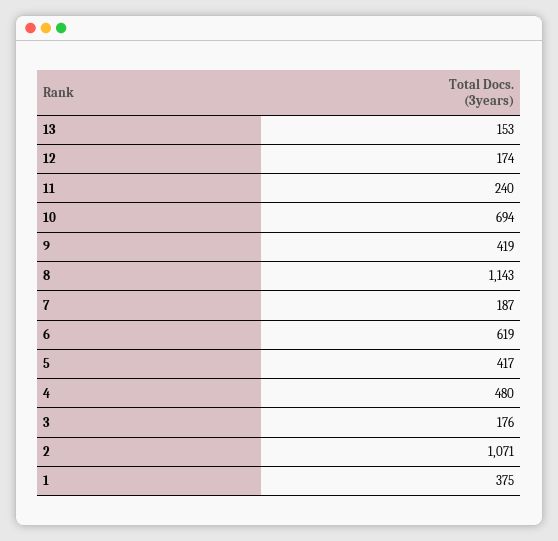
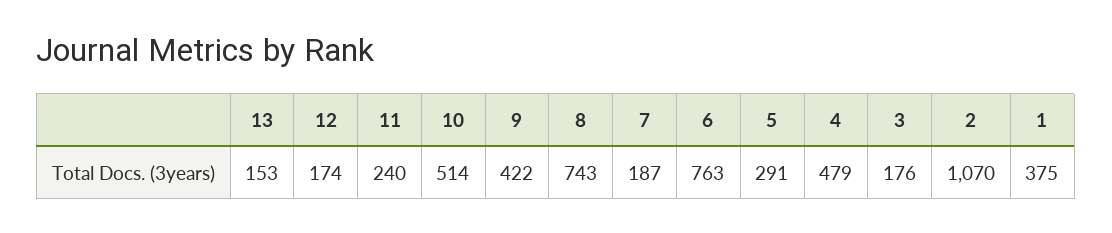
10: 694 -> 514
9: 419 -> 422
8: 1143 -> 743
6: 619 -> 763
5: 417 -> 291
4: 480 -> 479
2: 1071 -> 1070

